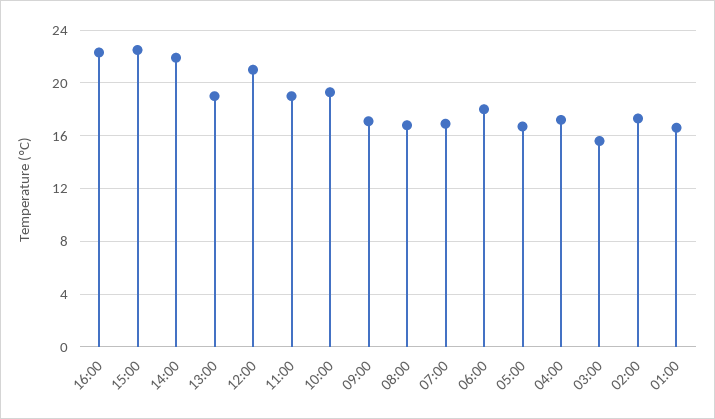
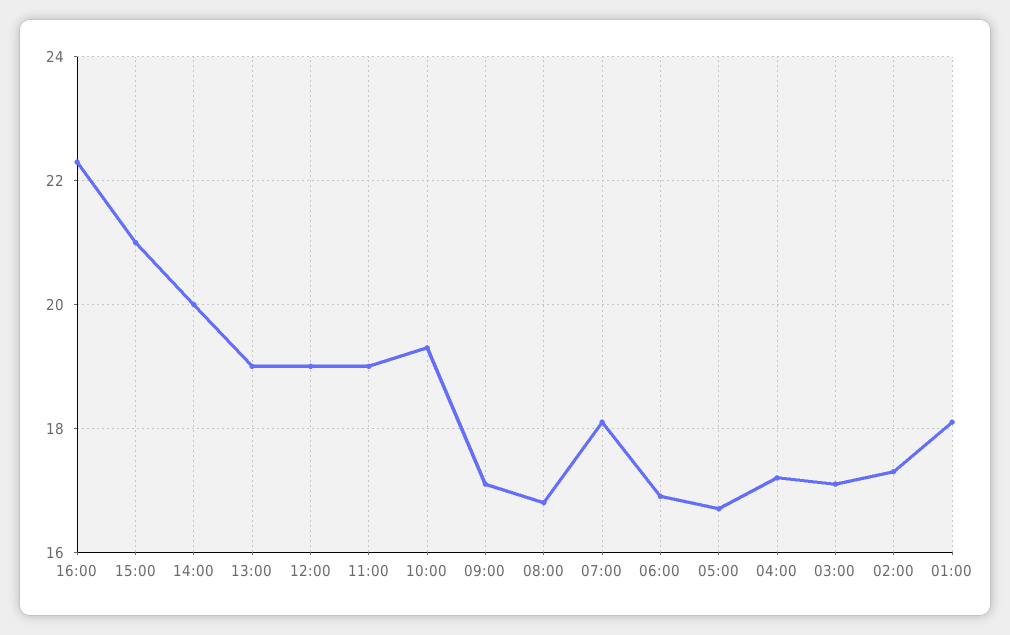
15:00: 22.5 -> 21
14:00: 22 -> 20
12:00: 21 -> 19
07:00: 17 -> 18
06:00: 18 -> 17
03:00: 15.5 -> 17
01:00: 16.5 -> 18

